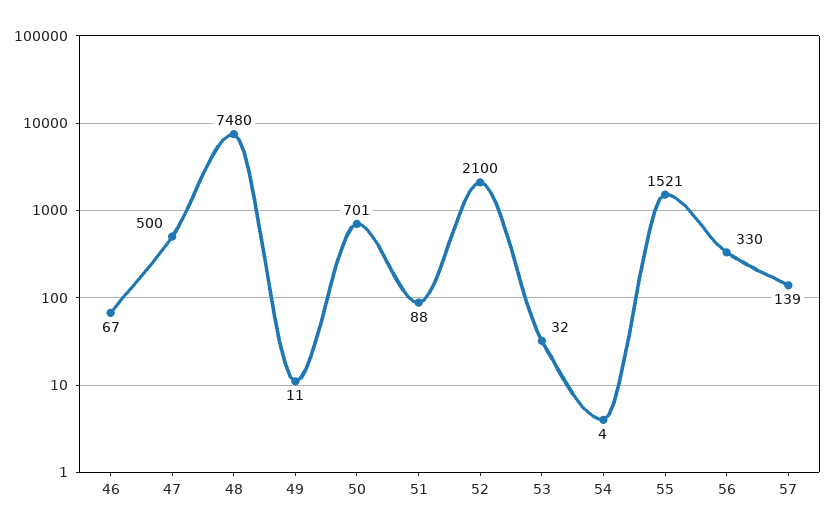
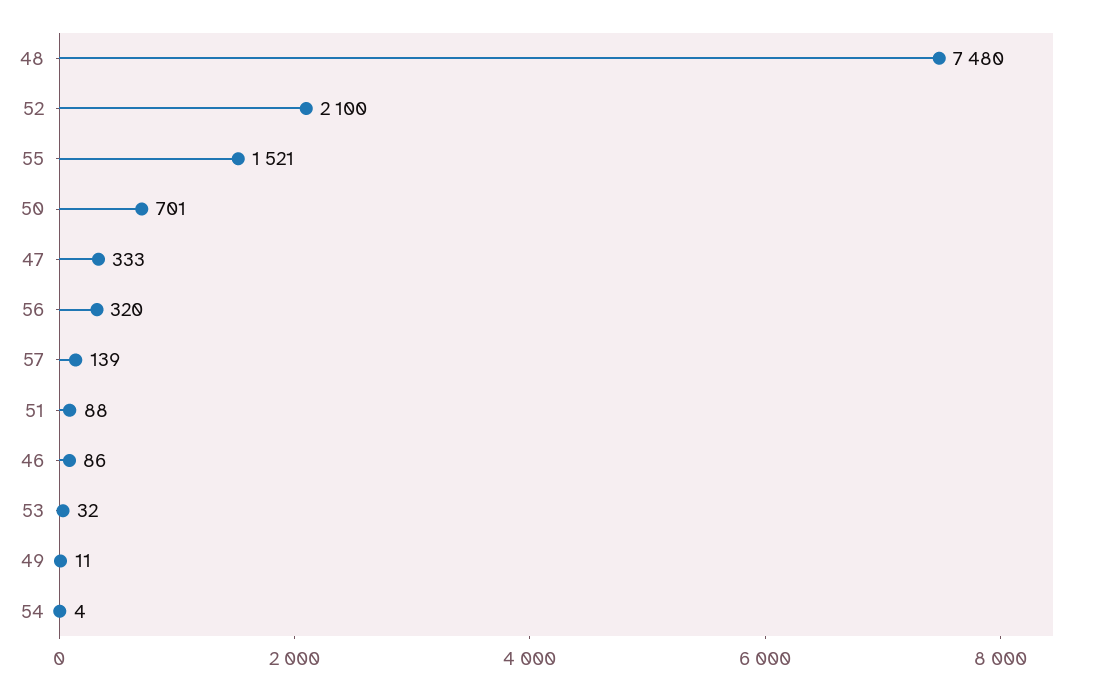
46: 67 -> 86
47: 500 -> 333
56: 330 -> 320

